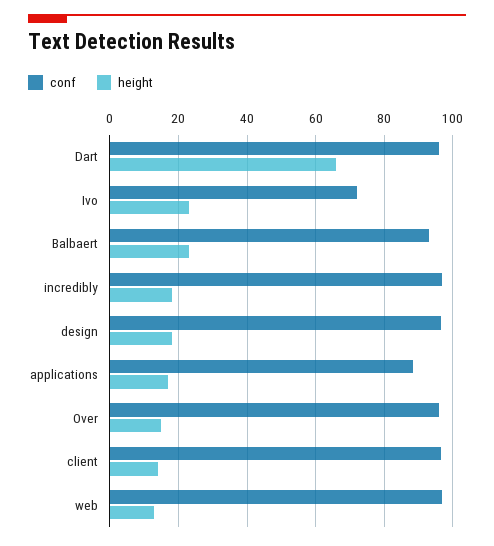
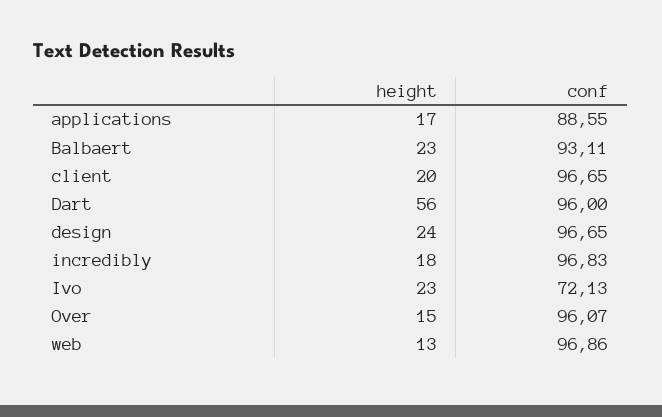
height, Dart: 66 -> 56
height, design: 18 -> 24
height, client: 14 -> 20

